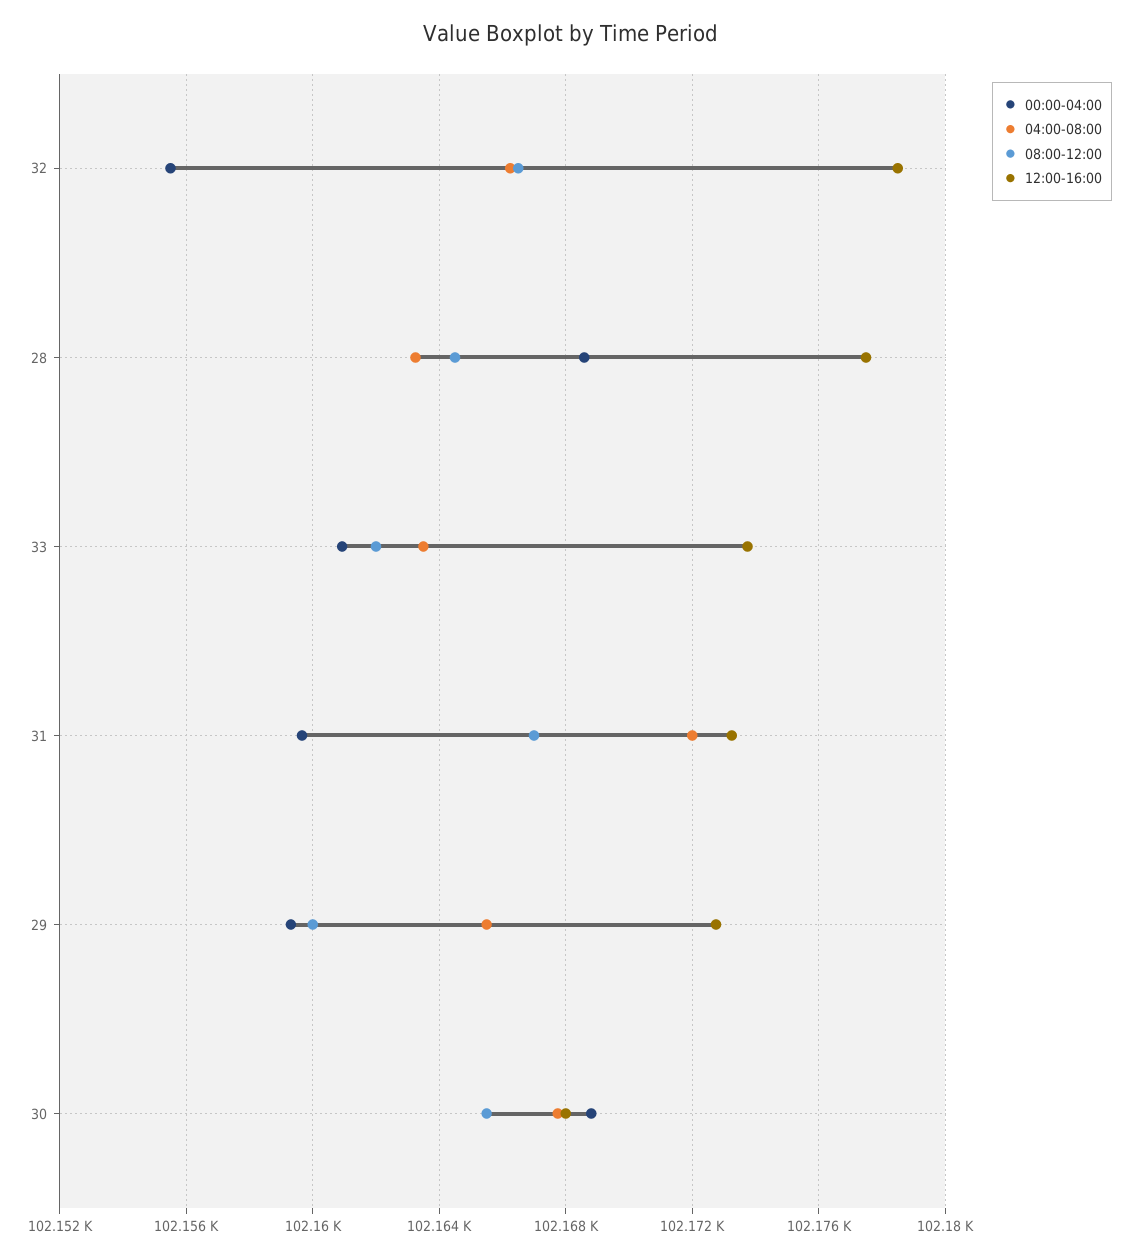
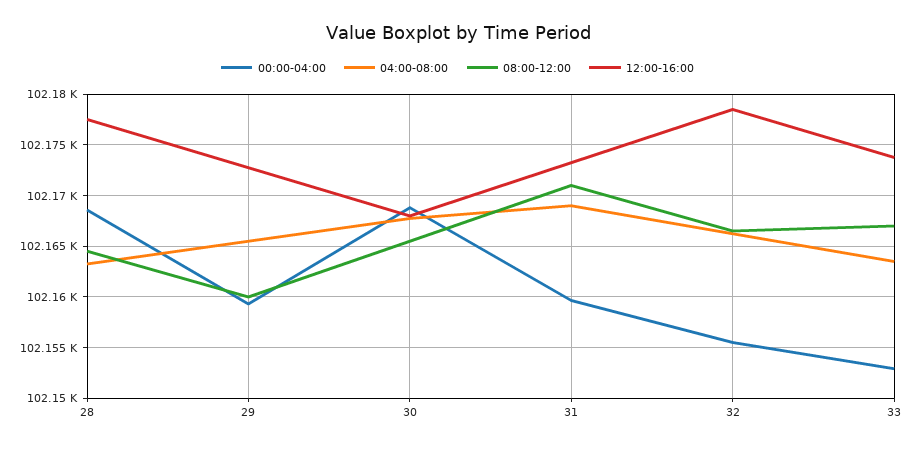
00:00-04:00, 33: 102161 -> 102153
08:00-12:00, 33: 102162 -> 102167
04:00-08:00, 31: 102172 -> 102169
08:00-12:00, 31: 102167 -> 102171

